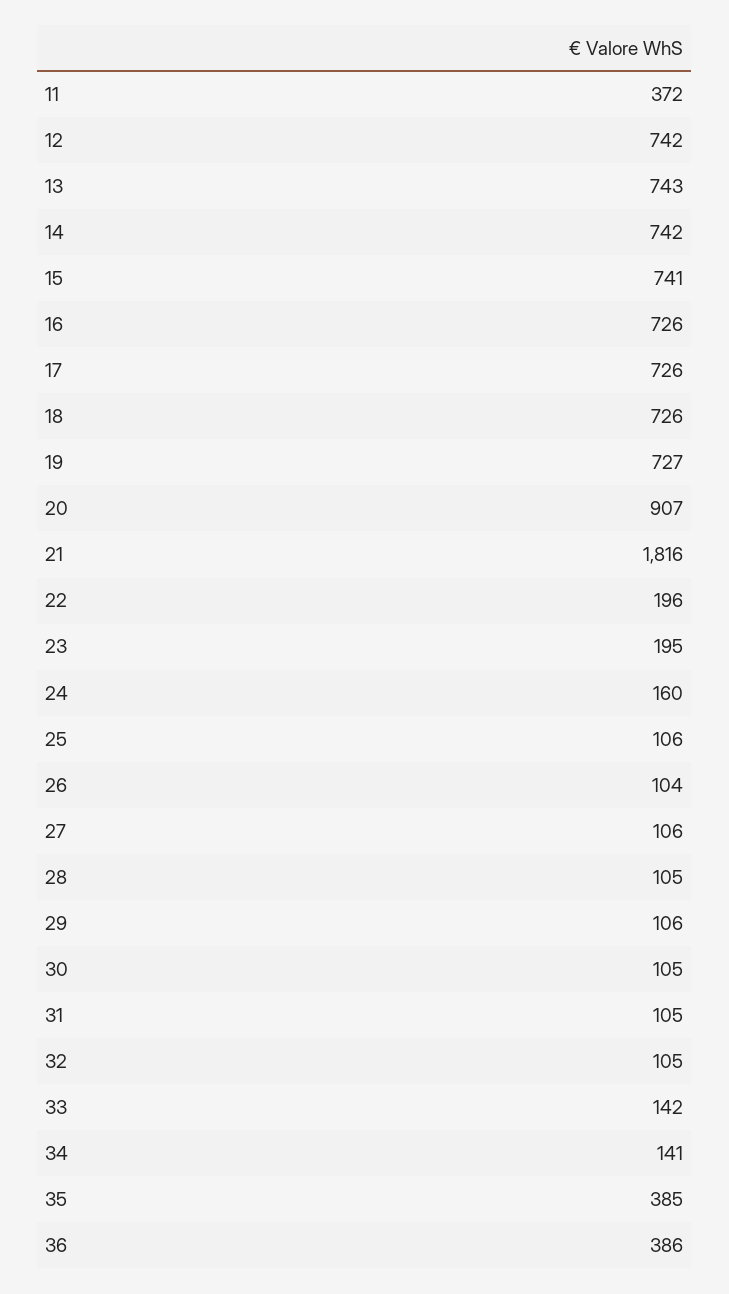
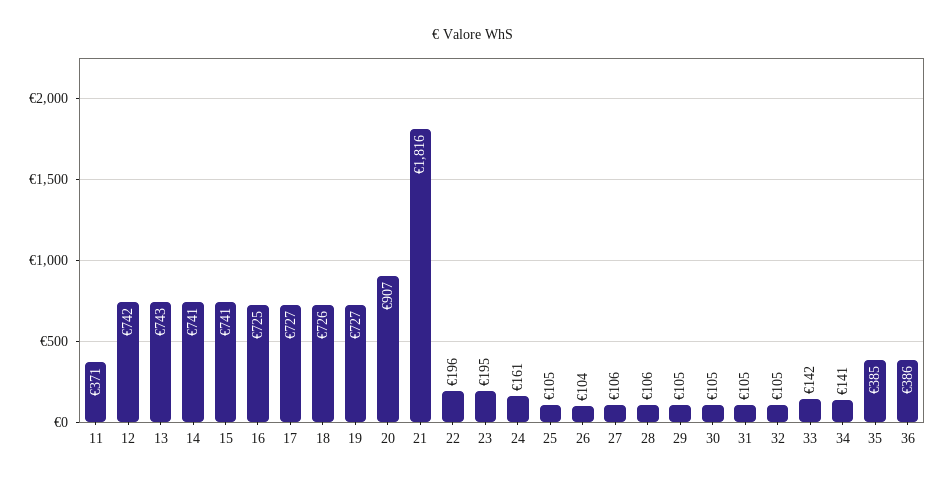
11: 372 -> 371
14: 742 -> 741
16: 726 -> 725
17: 726 -> 727
24: 160 -> 161
25: 106 -> 105
28: 105 -> 106
29: 106 -> 105

